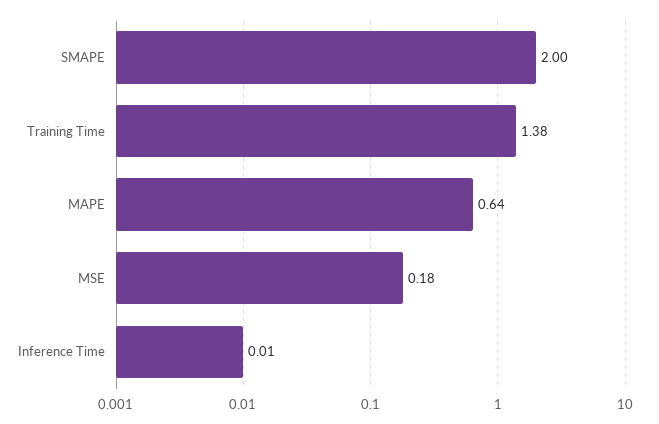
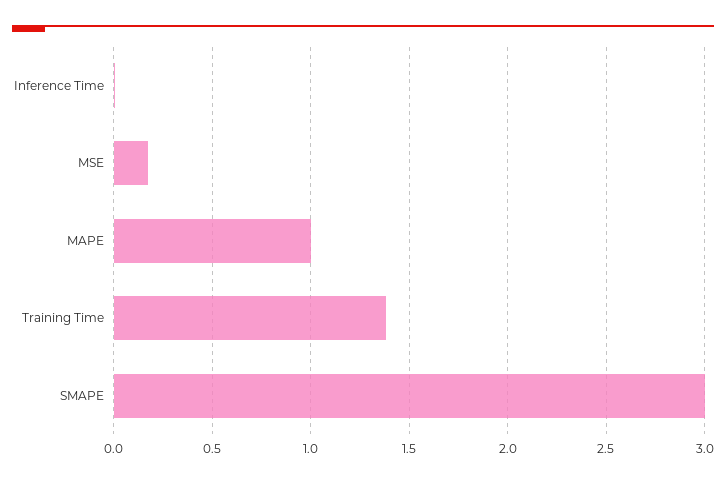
SMAPE: 2 -> 3
MAPE: 0.64 -> 1

